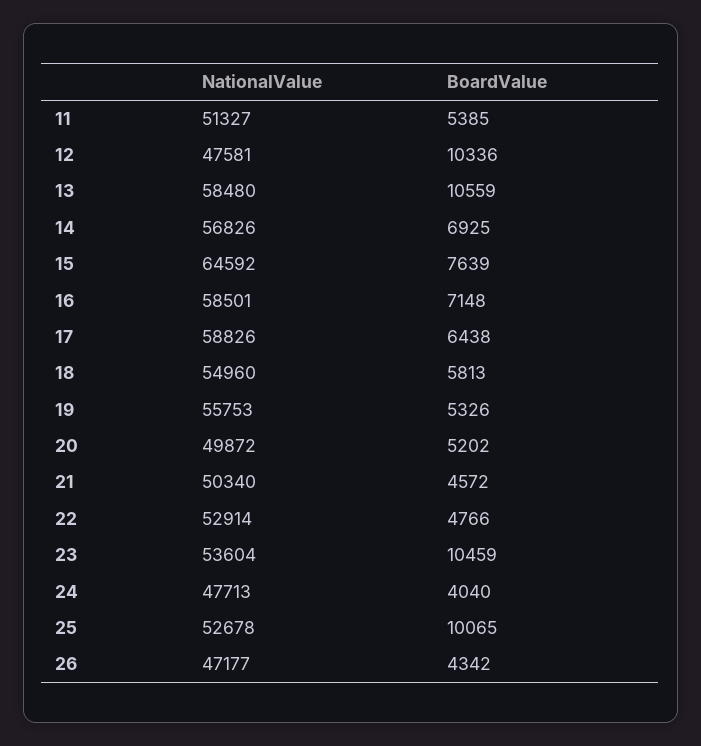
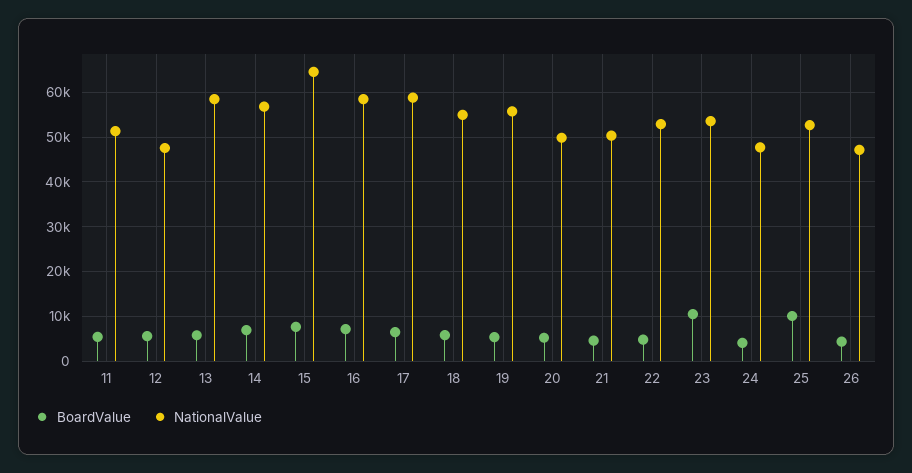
BoardValue, 12: 10336 -> 6000
BoardValue, 13: 10559 -> 6000

